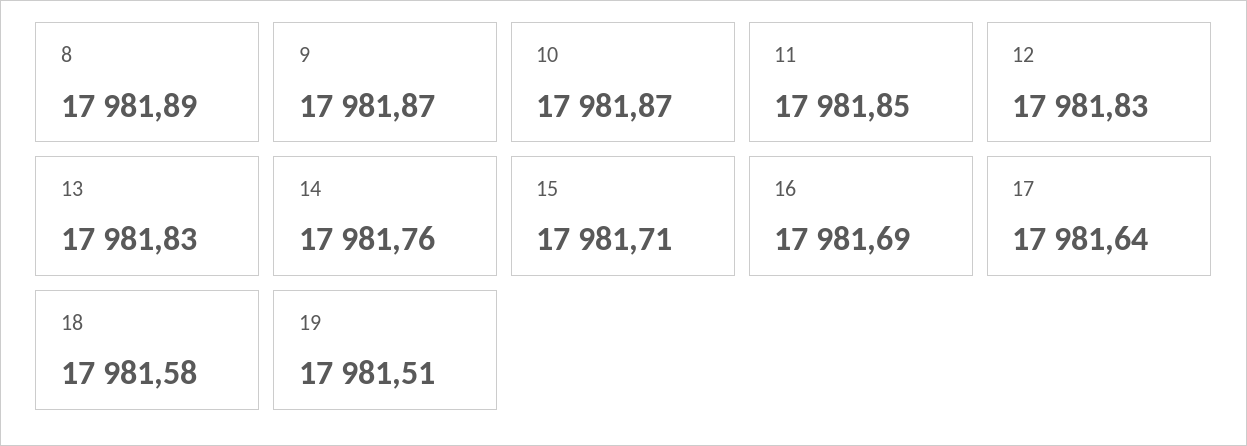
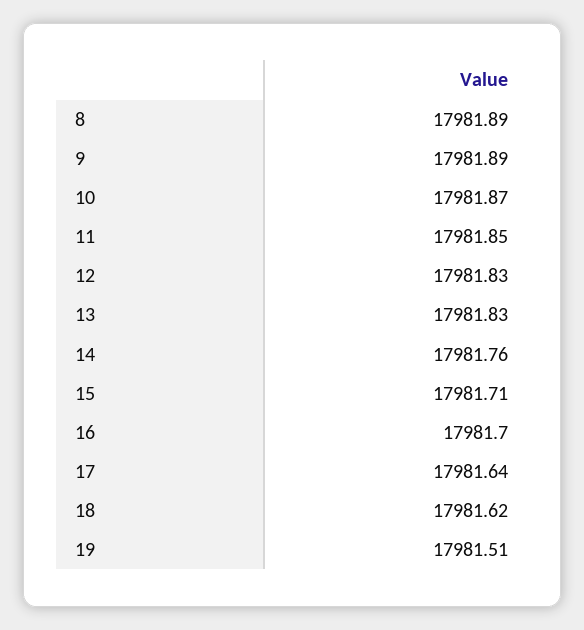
9: 17981.87 -> 17981.89
16: 17981.69 -> 17981.7
18: 17981.58 -> 17981.62

